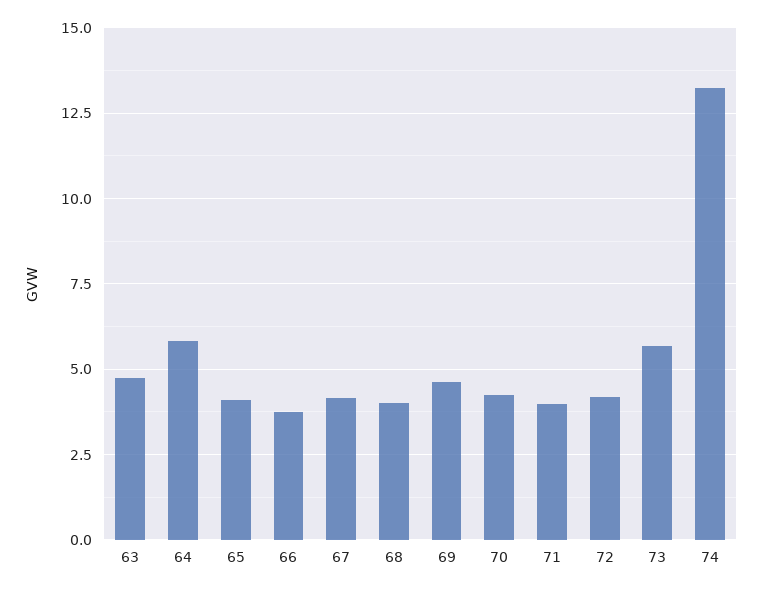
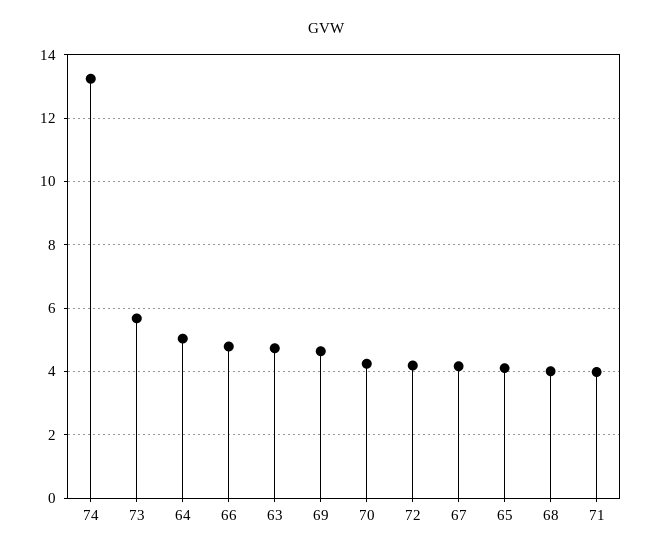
64: 5.75 -> 5
66: 3.75 -> 4.8

